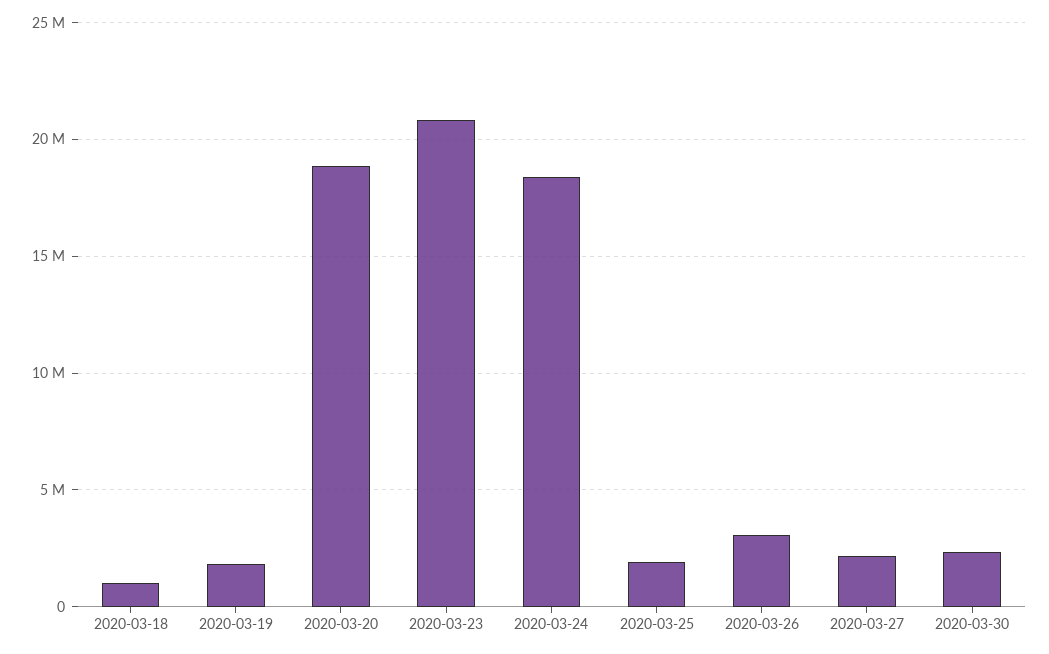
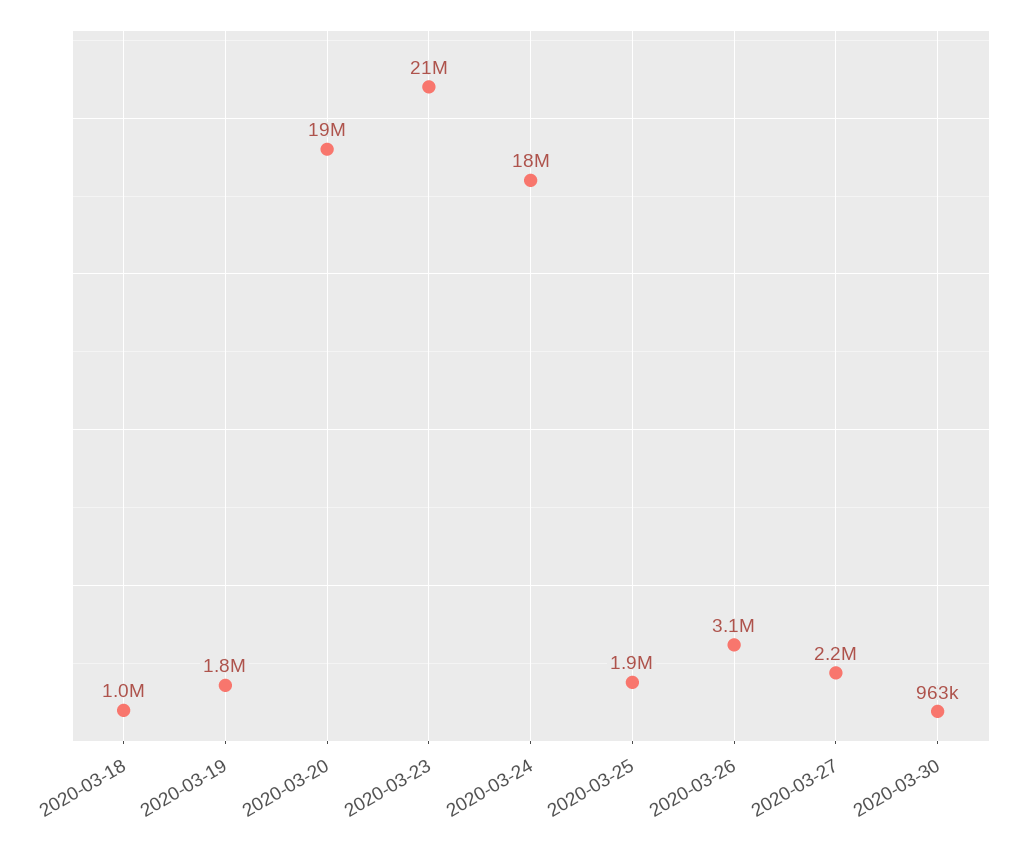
2020-03-30: 2500000 -> 963000

